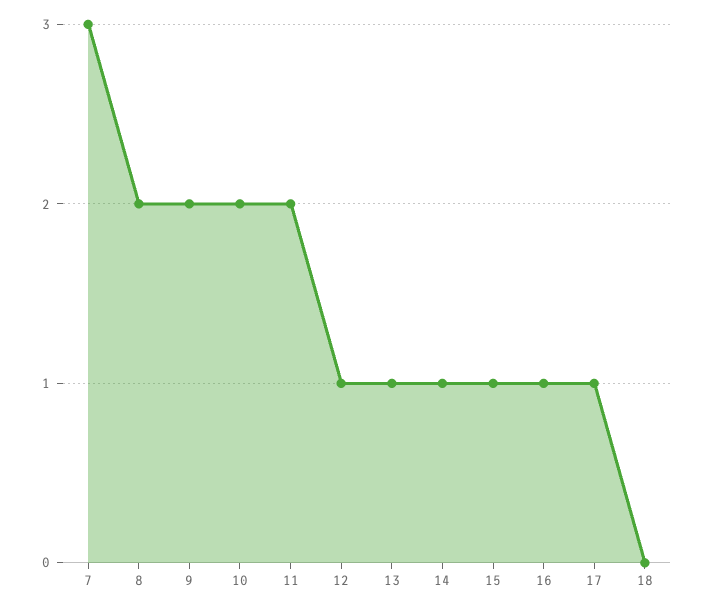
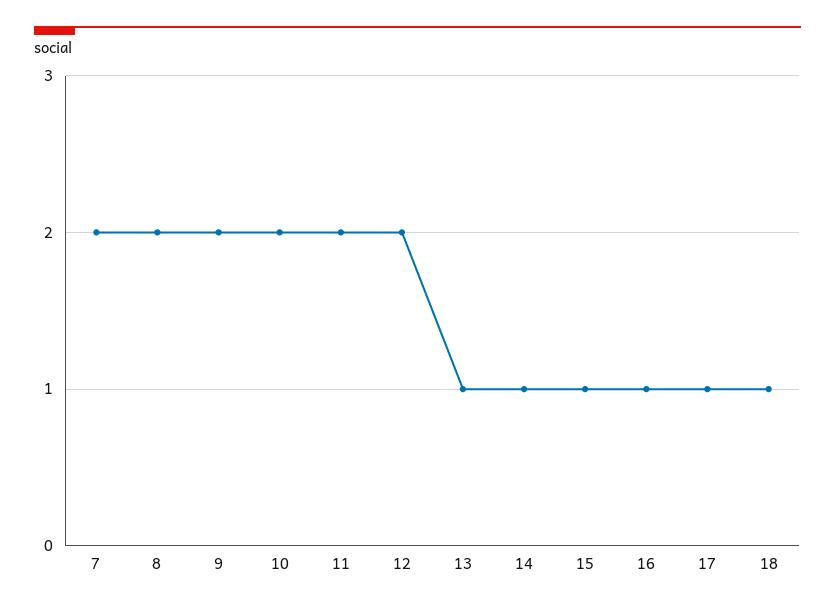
7: 3 -> 2
12: 1 -> 2
18: 0 -> 1

